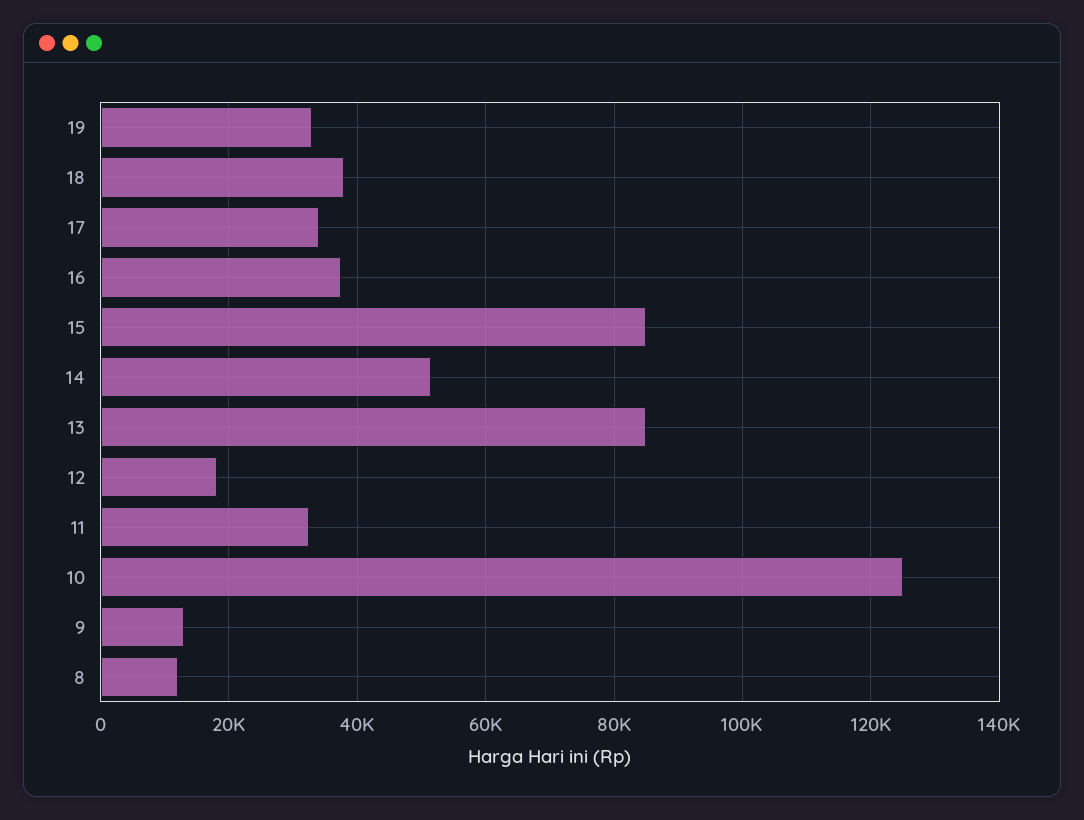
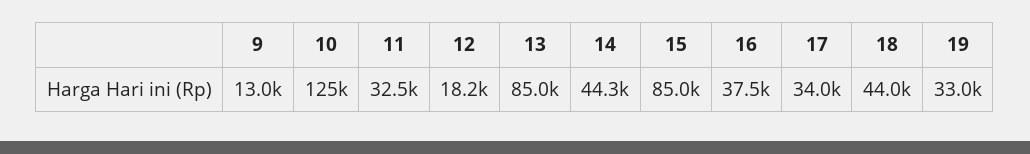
18: 38000 -> 44000
14: 52000 -> 44300
8: 12000 -> none

